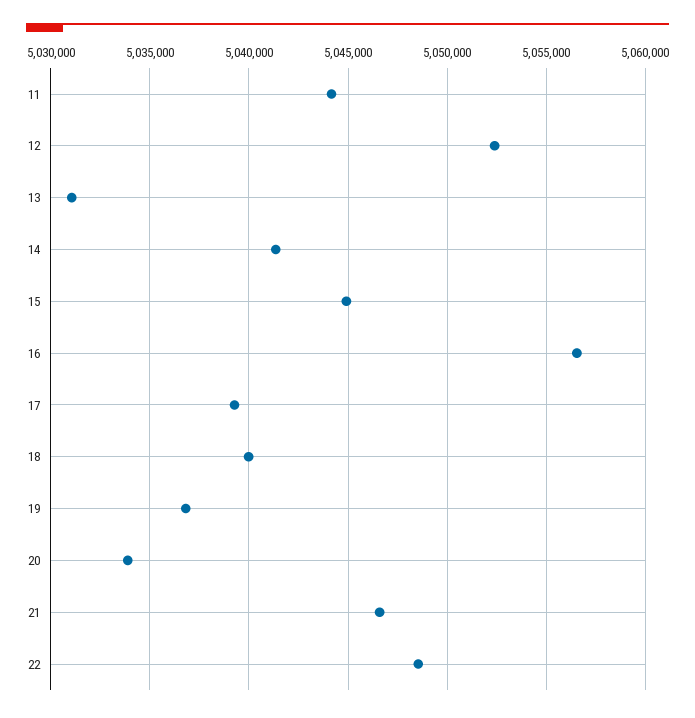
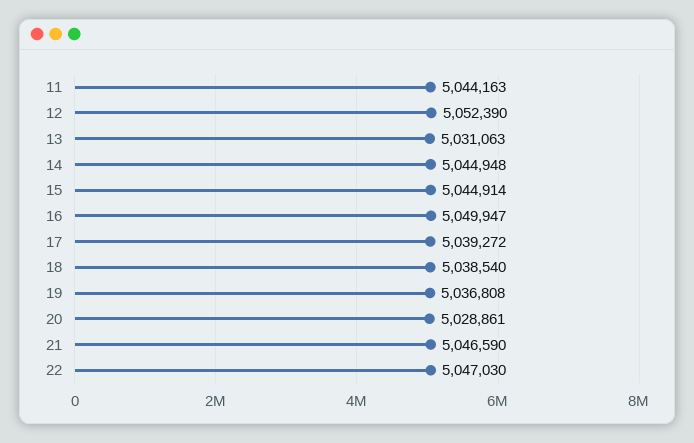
14: 5041500 -> 5044948
16: 5056500 -> 5049947
18: 5040000 -> 5038540
20: 5034000 -> 5028861
22: 5048500 -> 5047030

